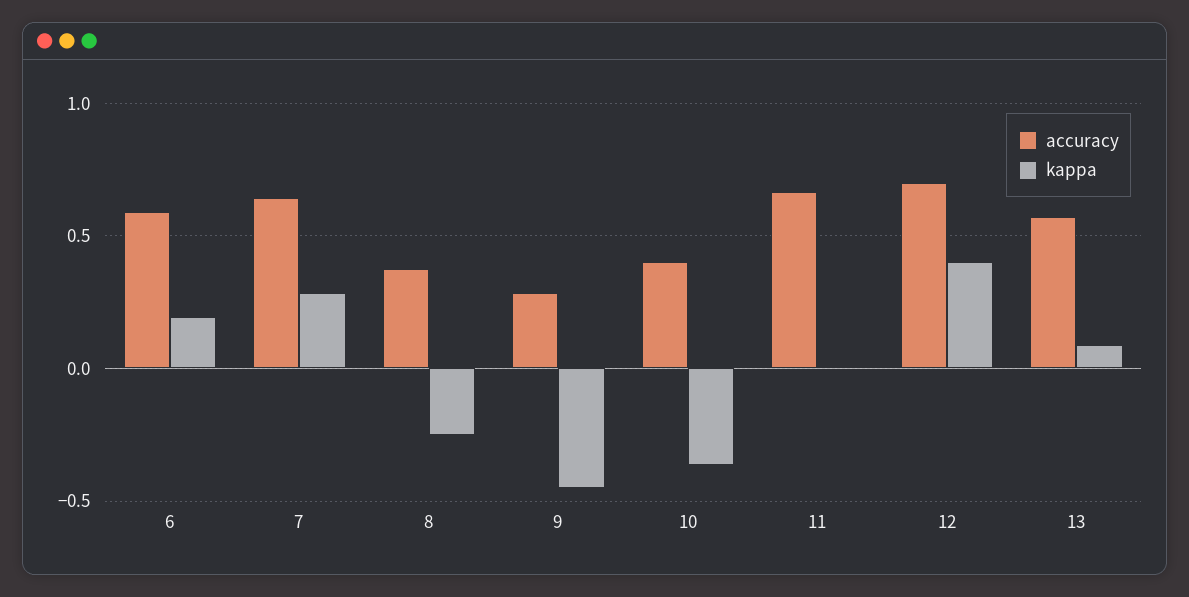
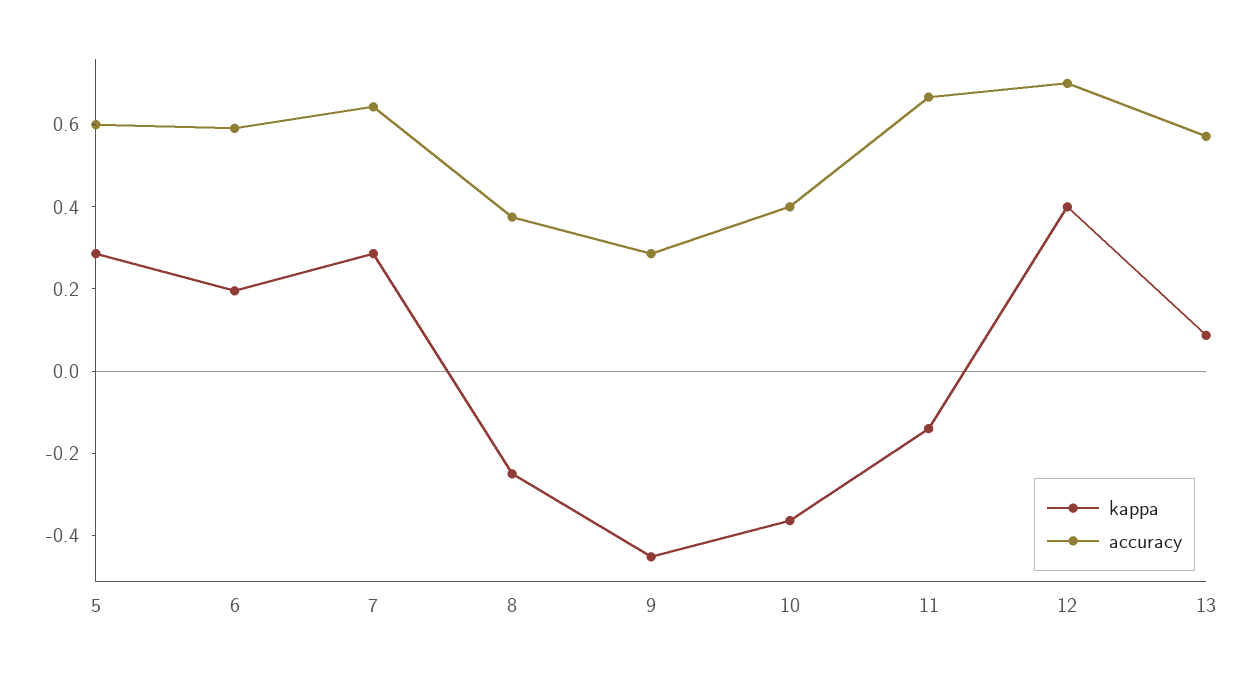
kappa, 11: 0 -> -0.15
kappa, 5: none -> 0.3
accuracy, 5: none -> 0.6

